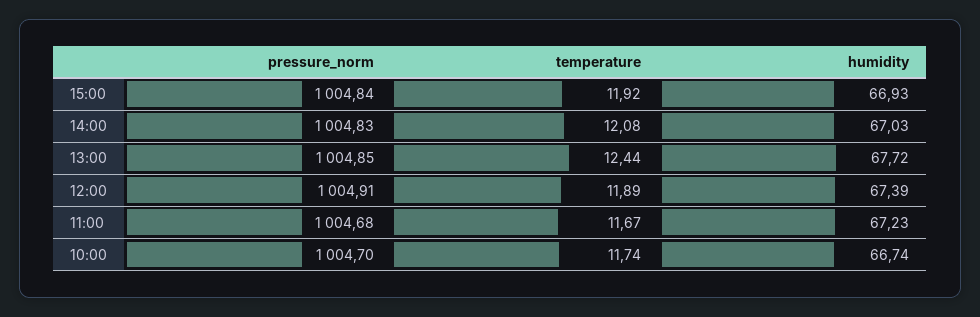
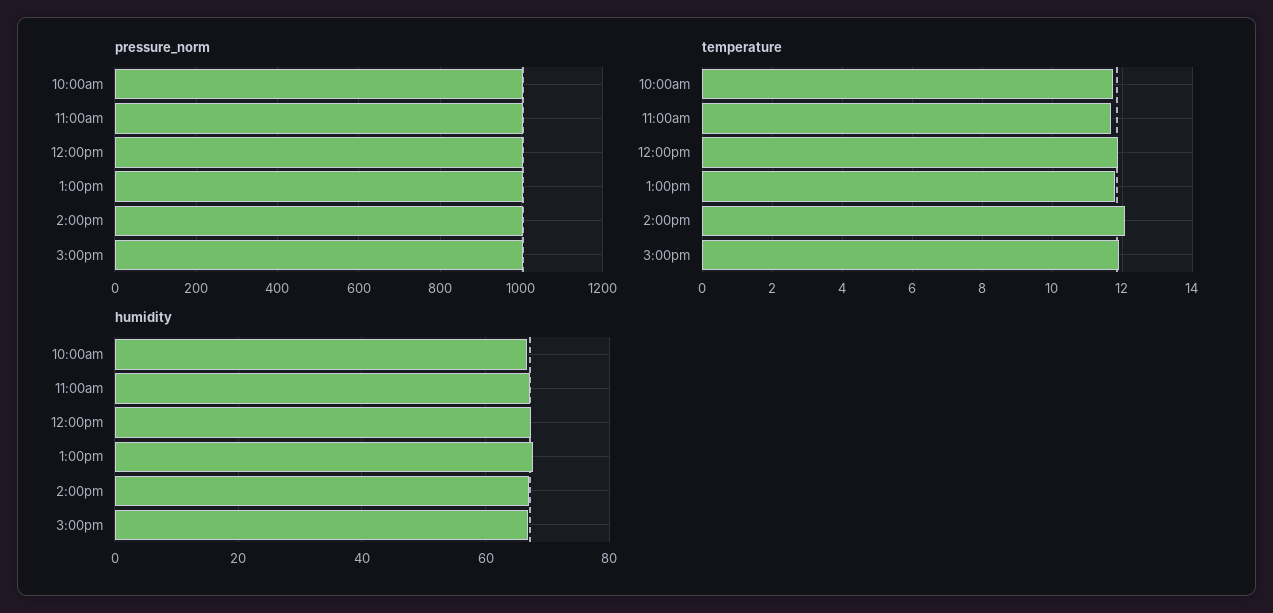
temperature, 13:00: 12.44 -> 11.8

